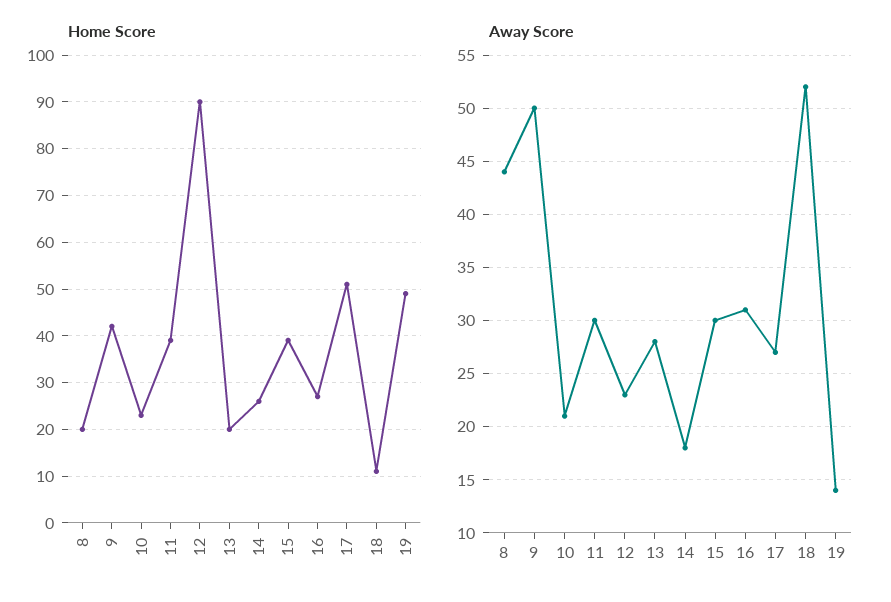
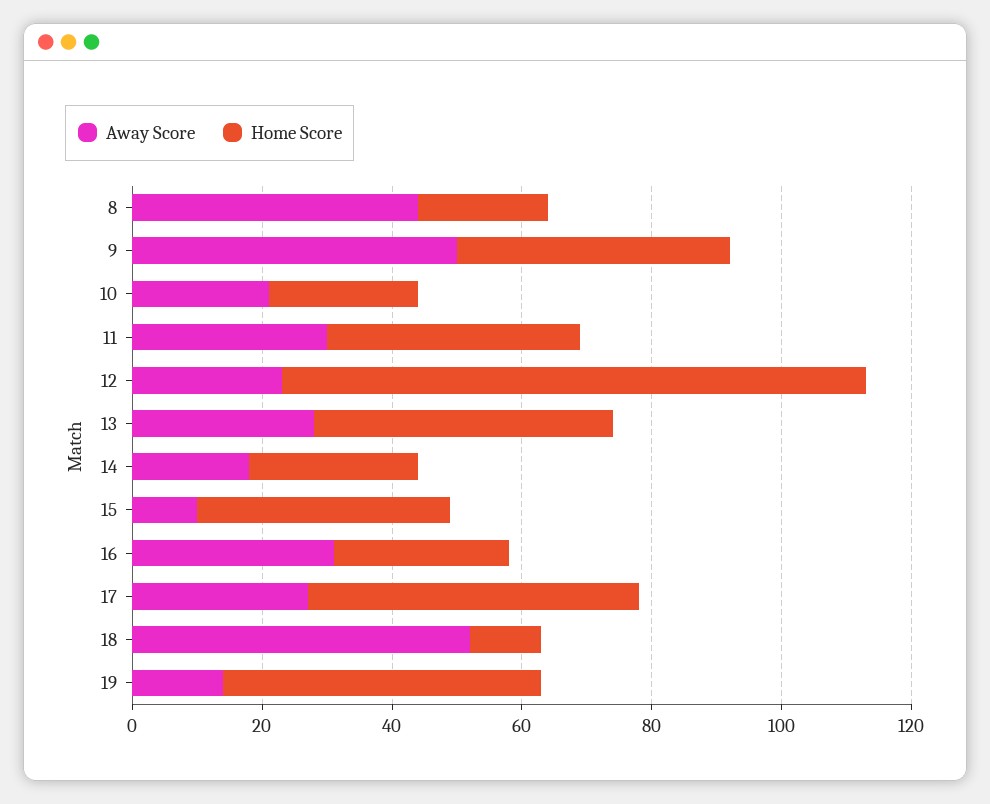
Home Score, 13: 20 -> 45
Away Score, 15: 30 -> 10

